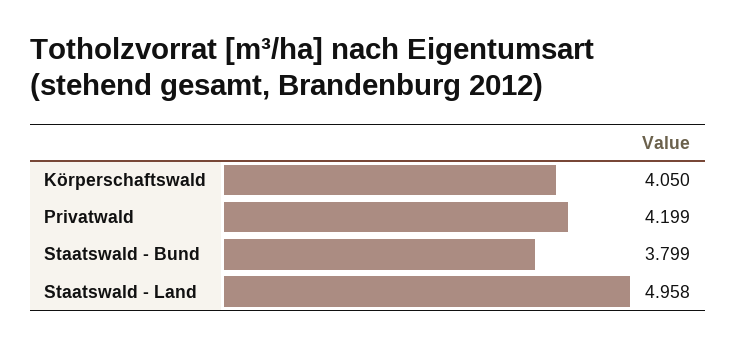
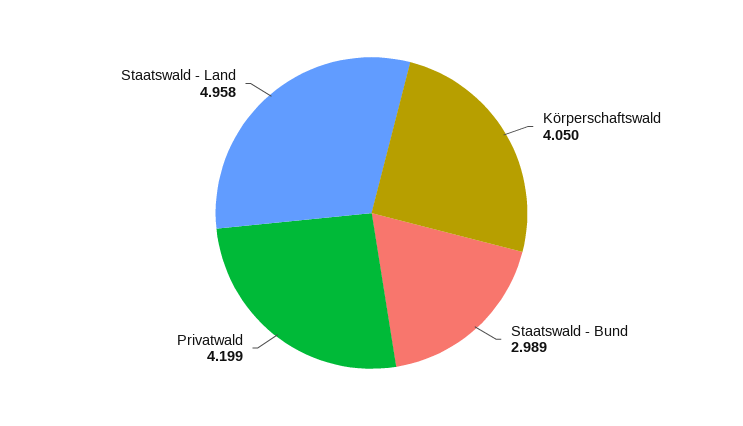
Staatswald - Bund: 3.799 -> 2.989

